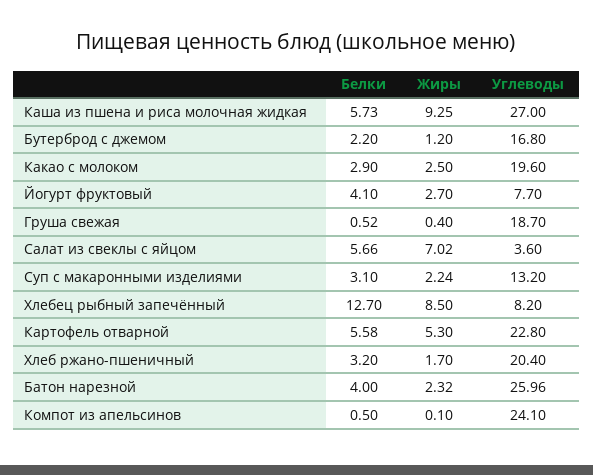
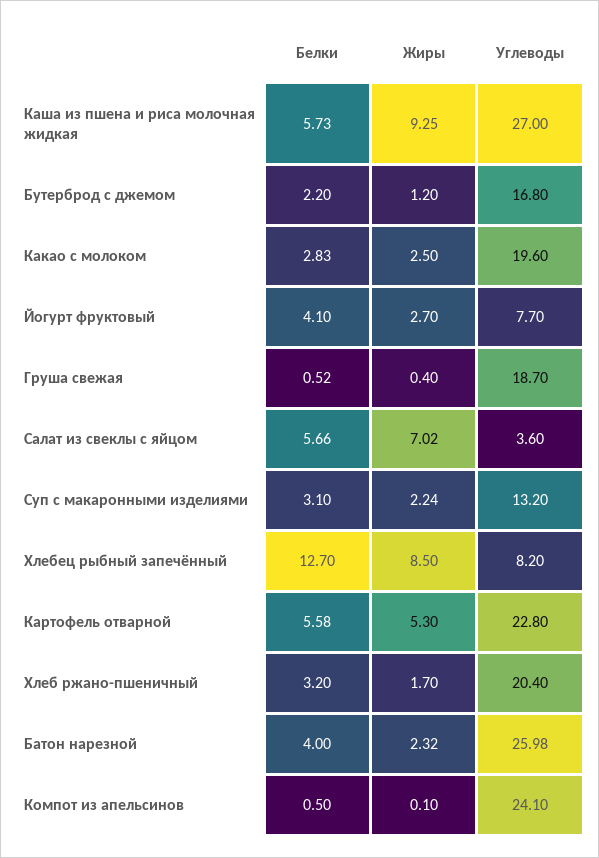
Белки, Какао с молоком: 2.9 -> 2.83
Углеводы, Батон нарезной: 25.96 -> 25.98

